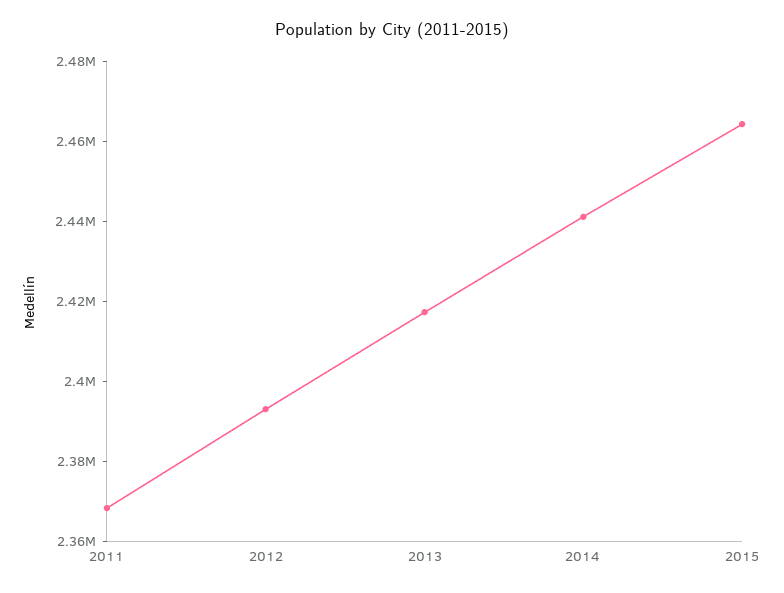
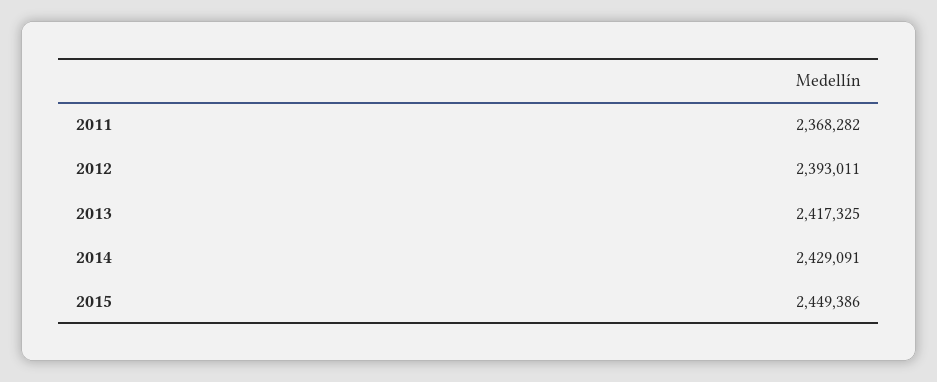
2014: 2440000 -> 2429091
2015: 2465000 -> 2449386

